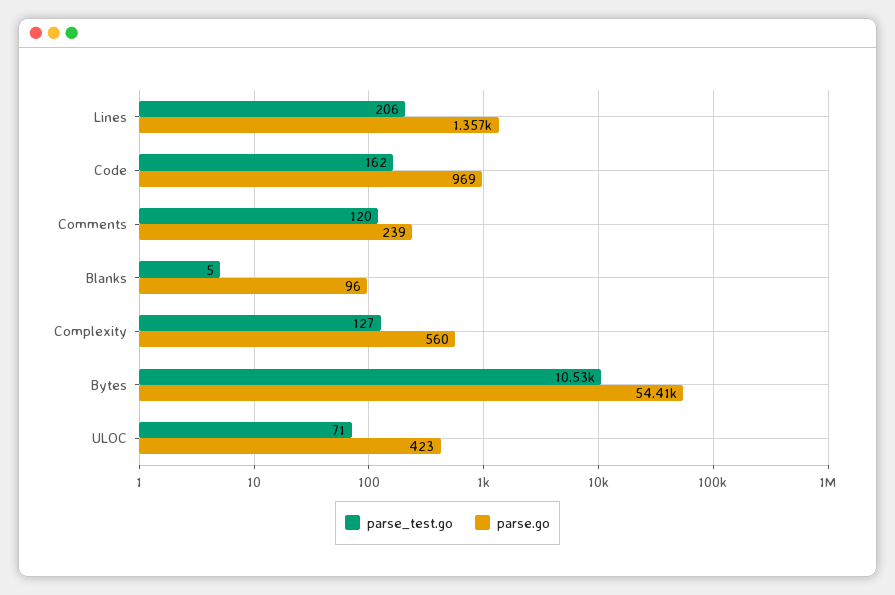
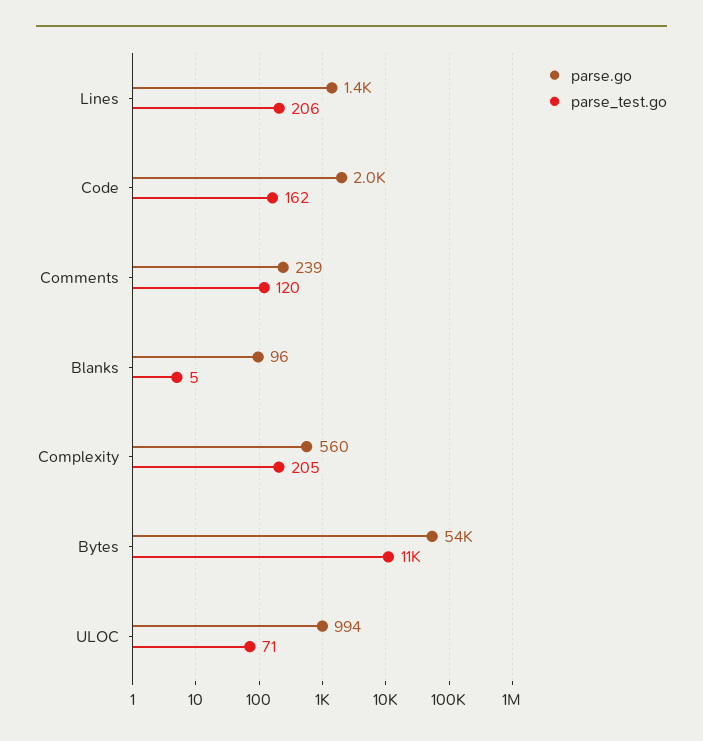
parse.go, Code: 969 -> 2000
parse_test.go, Complexity: 127 -> 205
parse.go, ULOC: 423 -> 994

